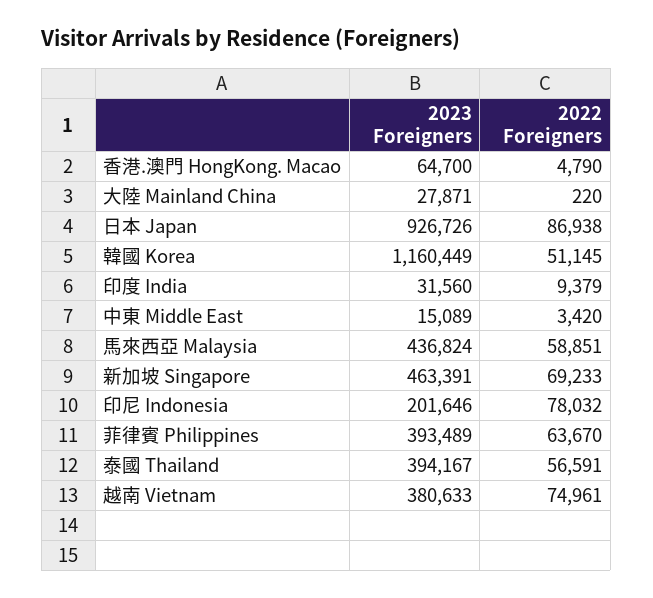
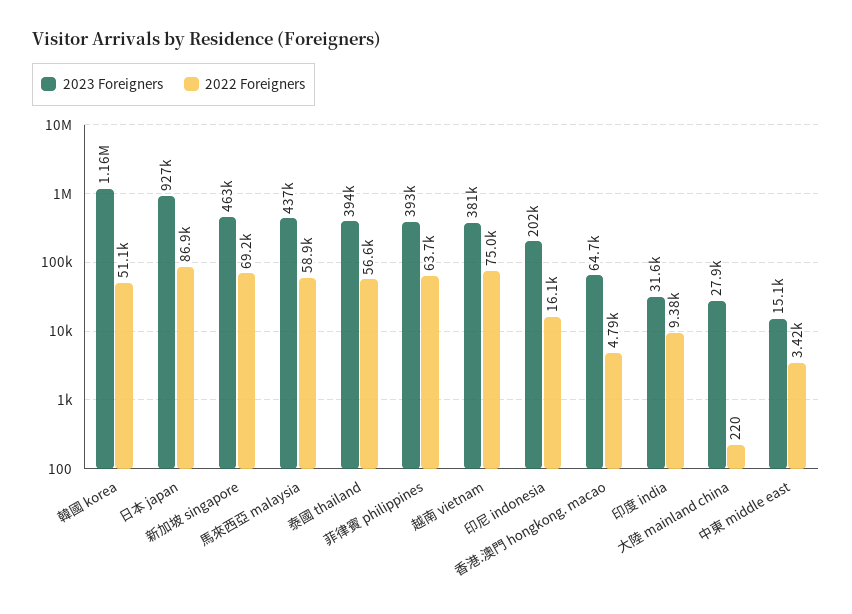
2022 Foreigners, 印尼 Indonesia: 78032 -> 16100

